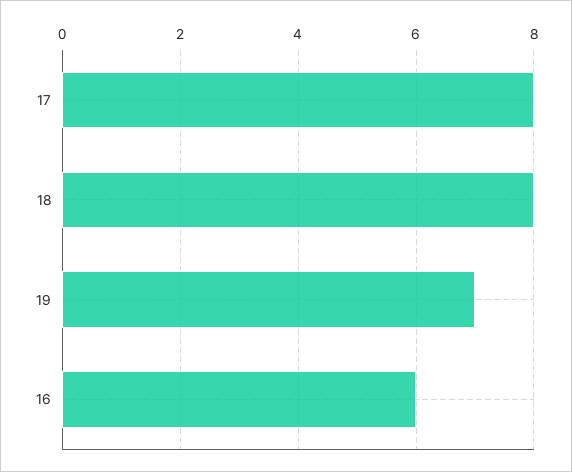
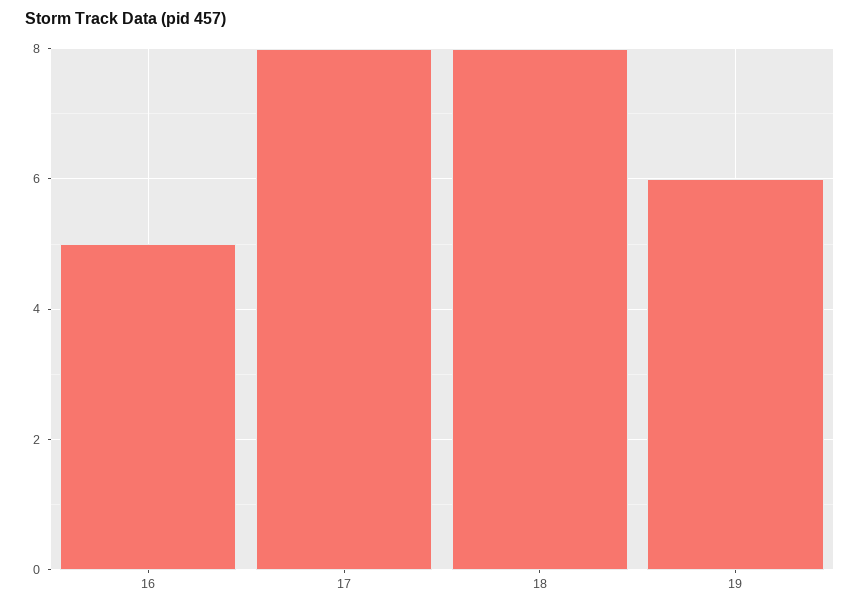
19: 7 -> 6
16: 6 -> 5

